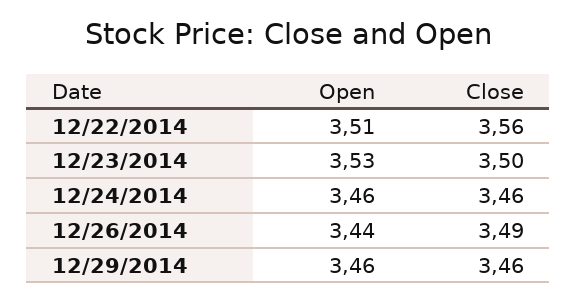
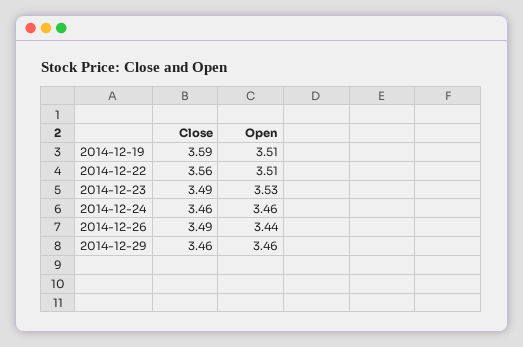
Close, 12/23/2014: 3.5 -> 3.49
Close, 2014-12-19: none -> 3.59
Open, 2014-12-19: none -> 3.51

